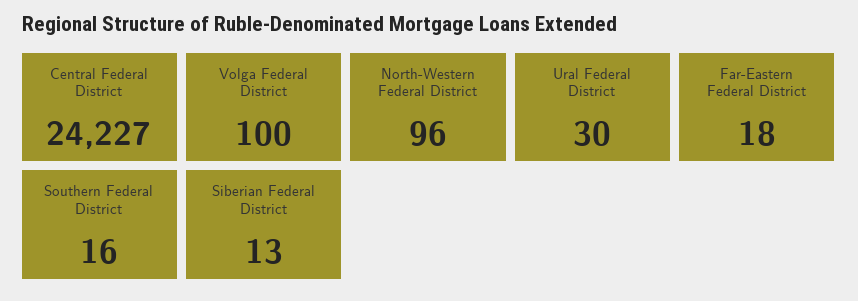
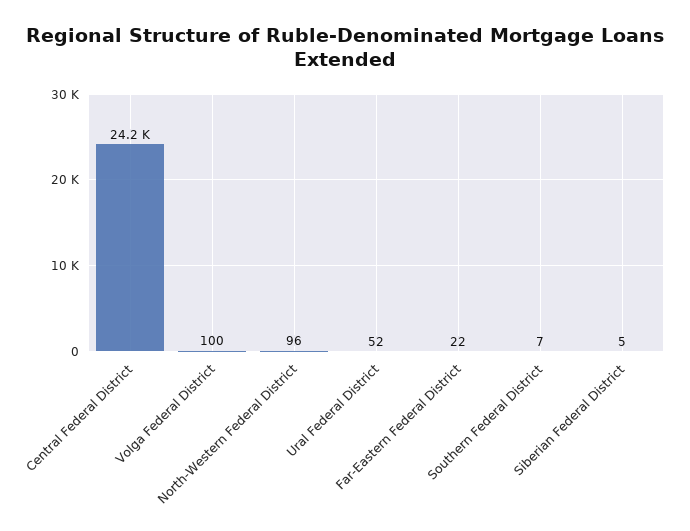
Ural Federal District: 30 -> 52
Far-Eastern Federal District: 18 -> 22
Southern Federal District: 16 -> 7
Siberian Federal District: 13 -> 5

